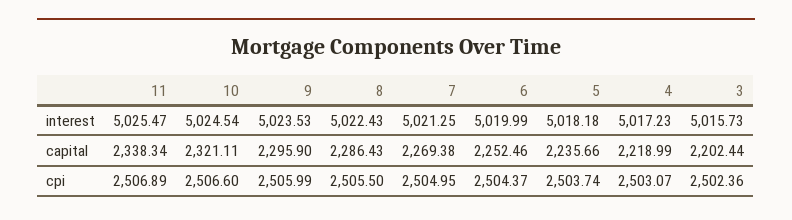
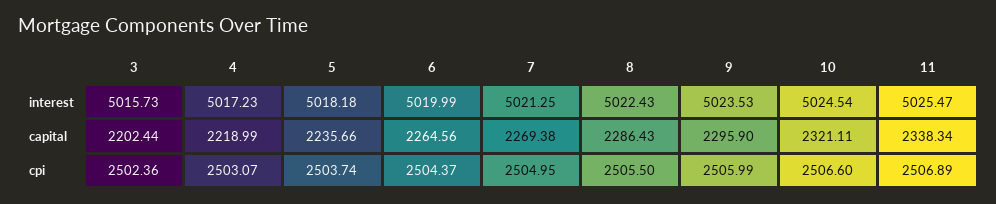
6, capital: 2252.46 -> 2264.56

